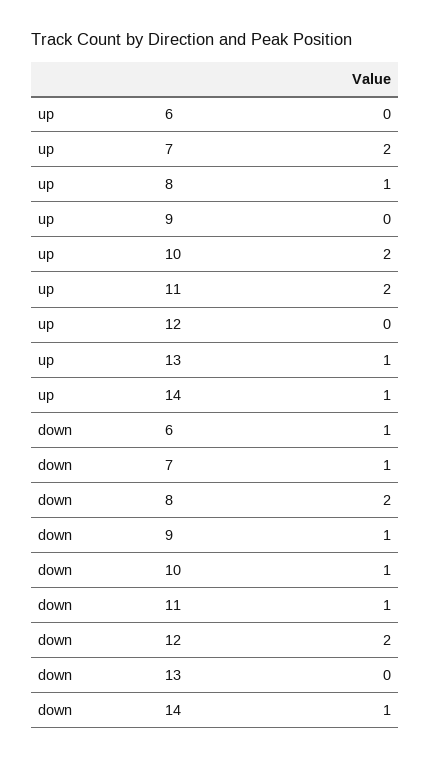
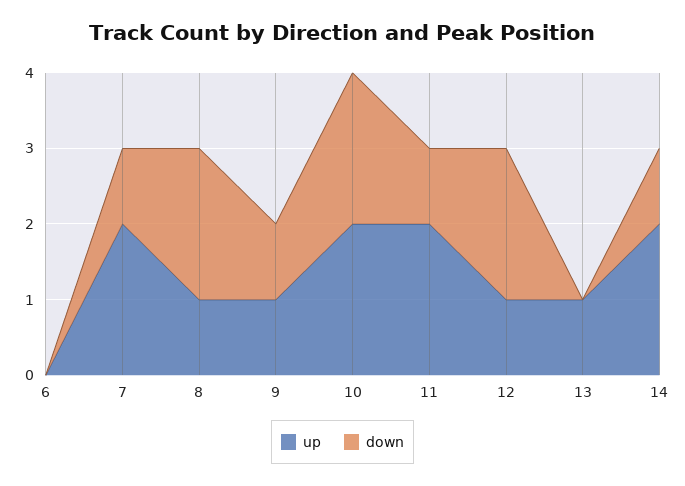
up, 9: 0 -> 1
up, 12: 0 -> 1
up, 14: 1 -> 2
down, 6: 1 -> 0
down, 10: 1 -> 2

